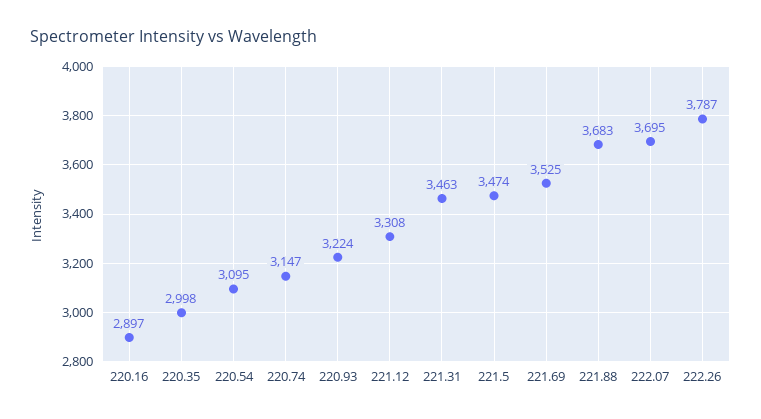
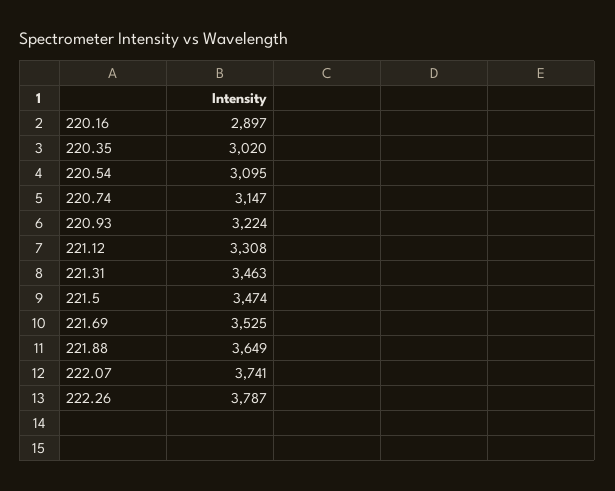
220.35: 2998 -> 3020
221.88: 3683 -> 3649
222.07: 3695 -> 3741

